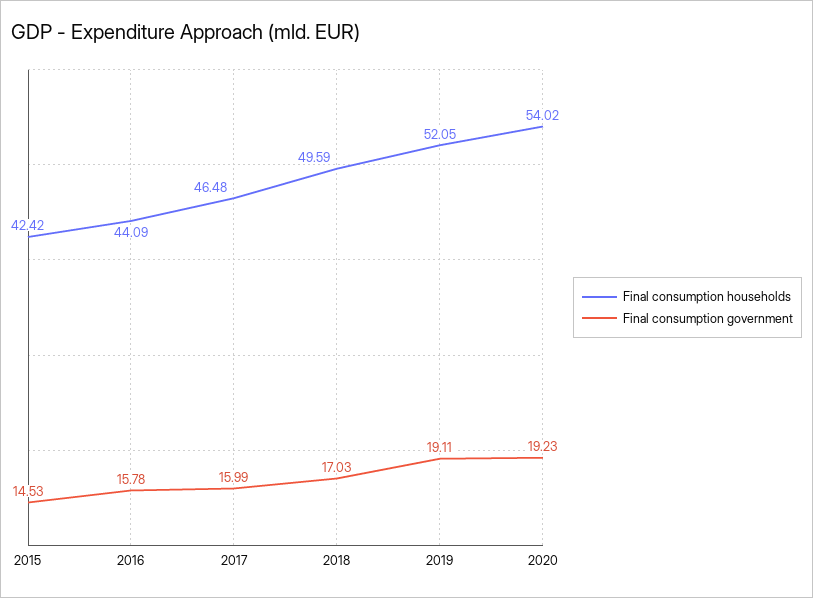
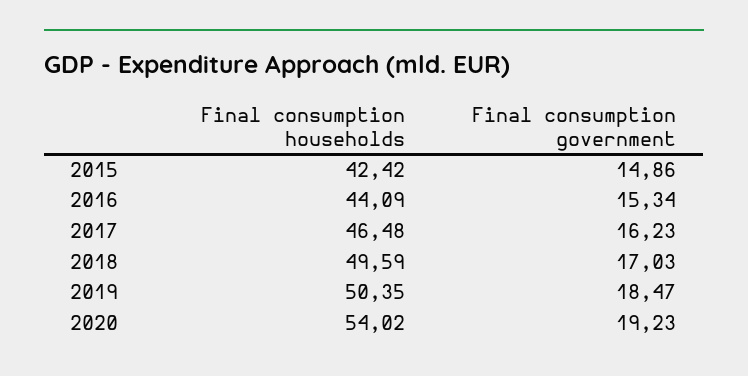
Final consumption government, 2015: 14.53 -> 14.86
Final consumption government, 2016: 15.78 -> 15.34
Final consumption government, 2017: 15.99 -> 16.23
Final consumption households, 2019: 52.05 -> 50.35
Final consumption government, 2019: 19.11 -> 18.47

